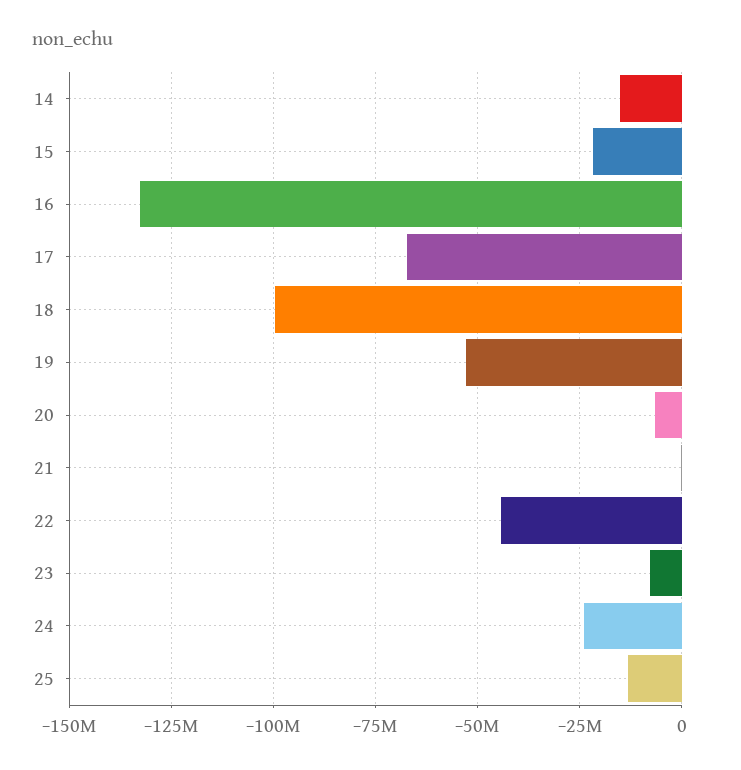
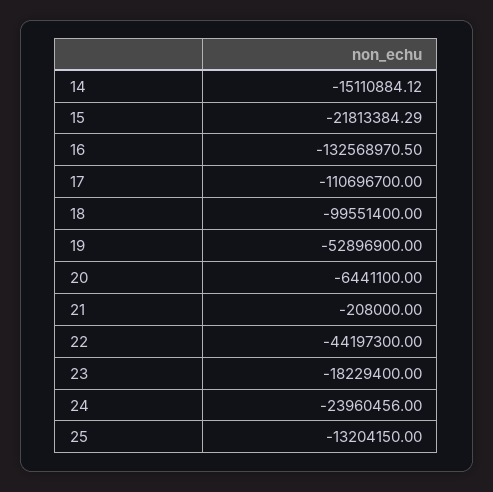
17: -67500000 -> -110696700
23: -7500000 -> -18229400

